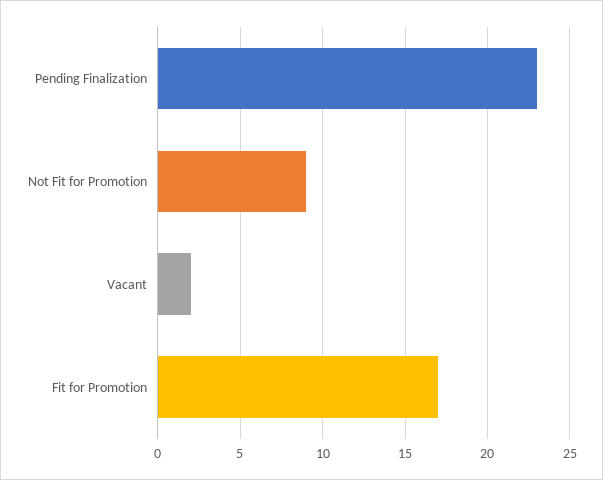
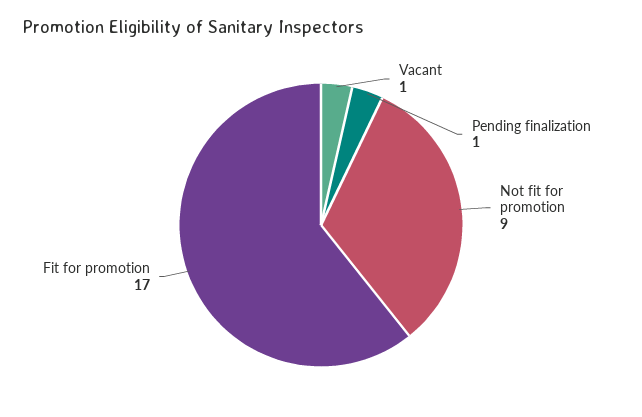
Pending Finalization: 23 -> 1
Vacant: 2 -> 1

